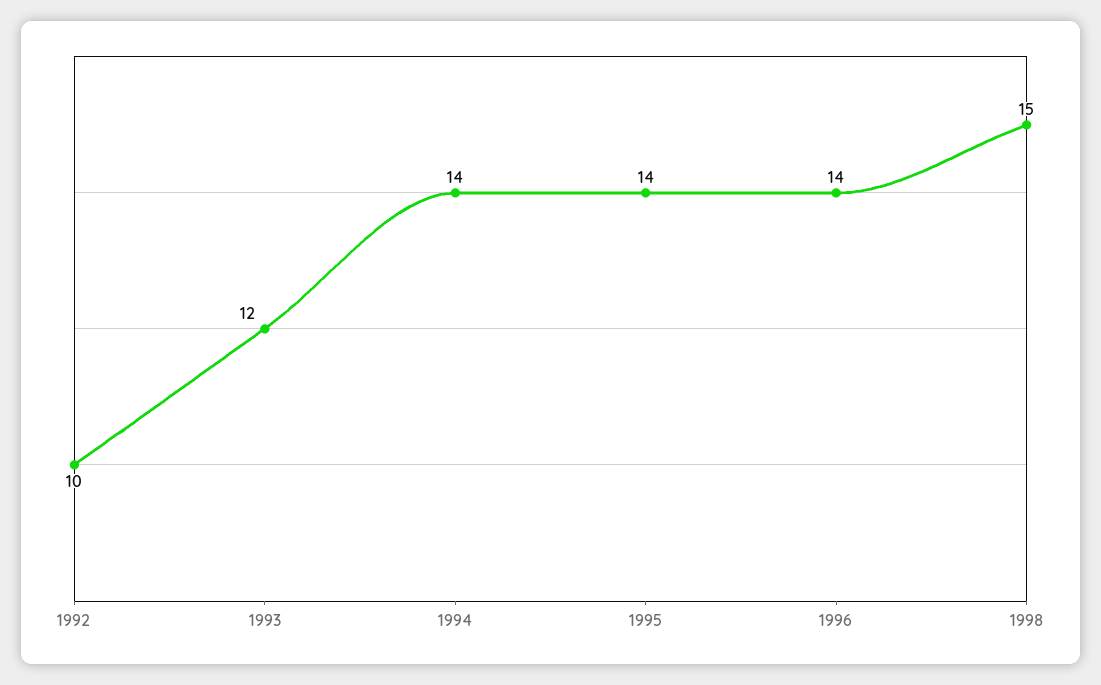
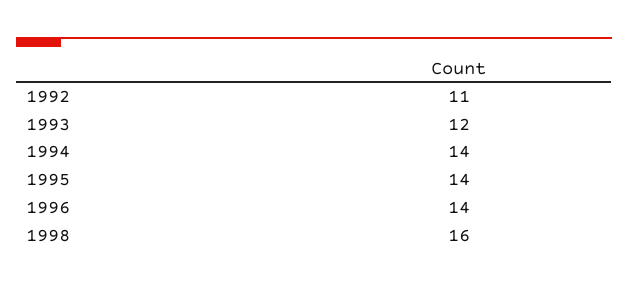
1992: 10 -> 11
1998: 15 -> 16

